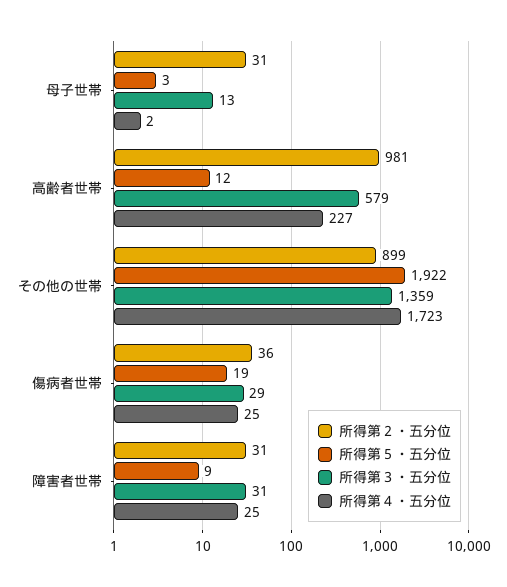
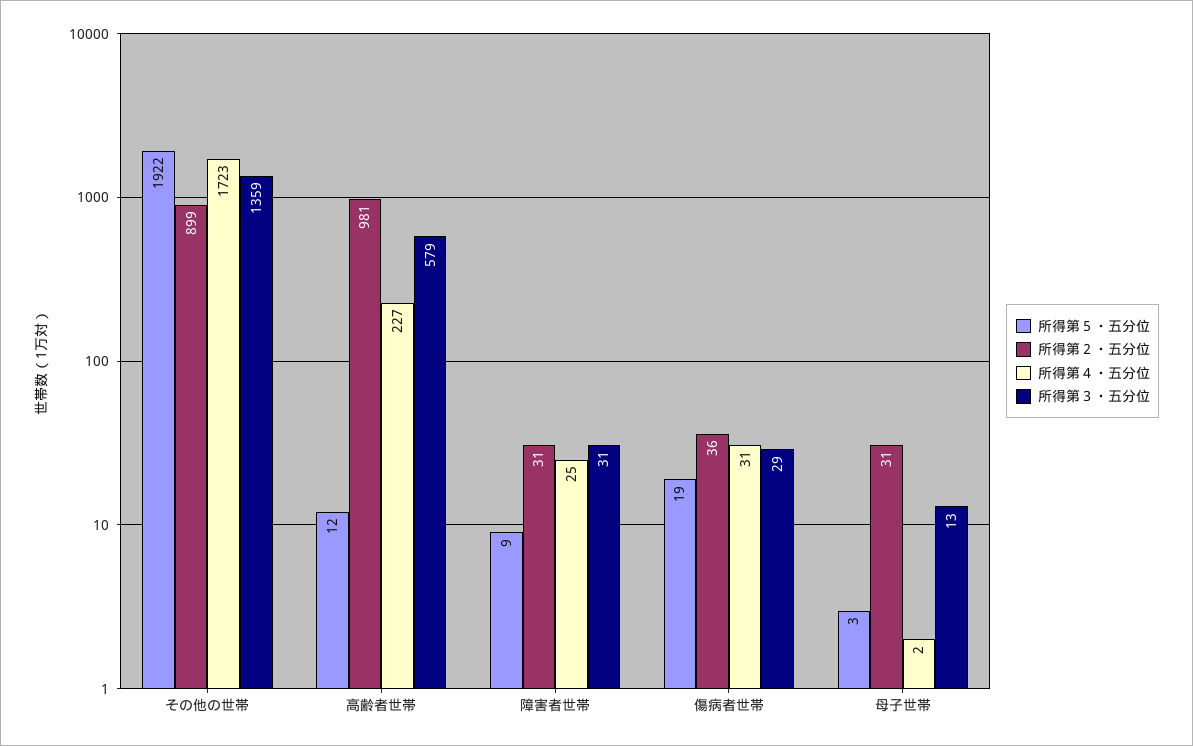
所得第４・五分位, 傷病者世帯: 25 -> 31

